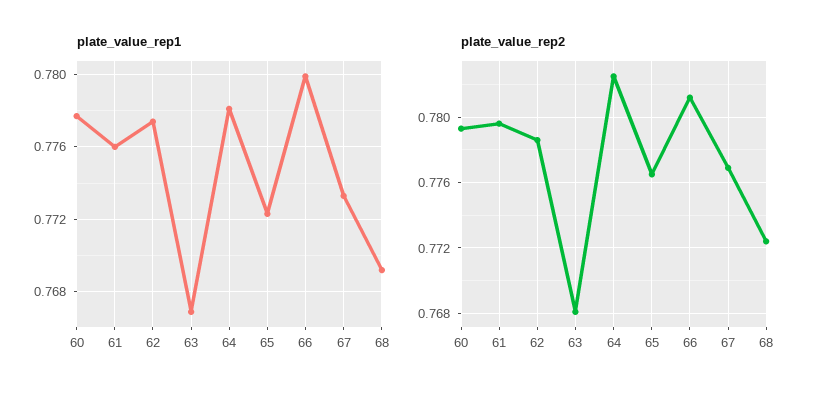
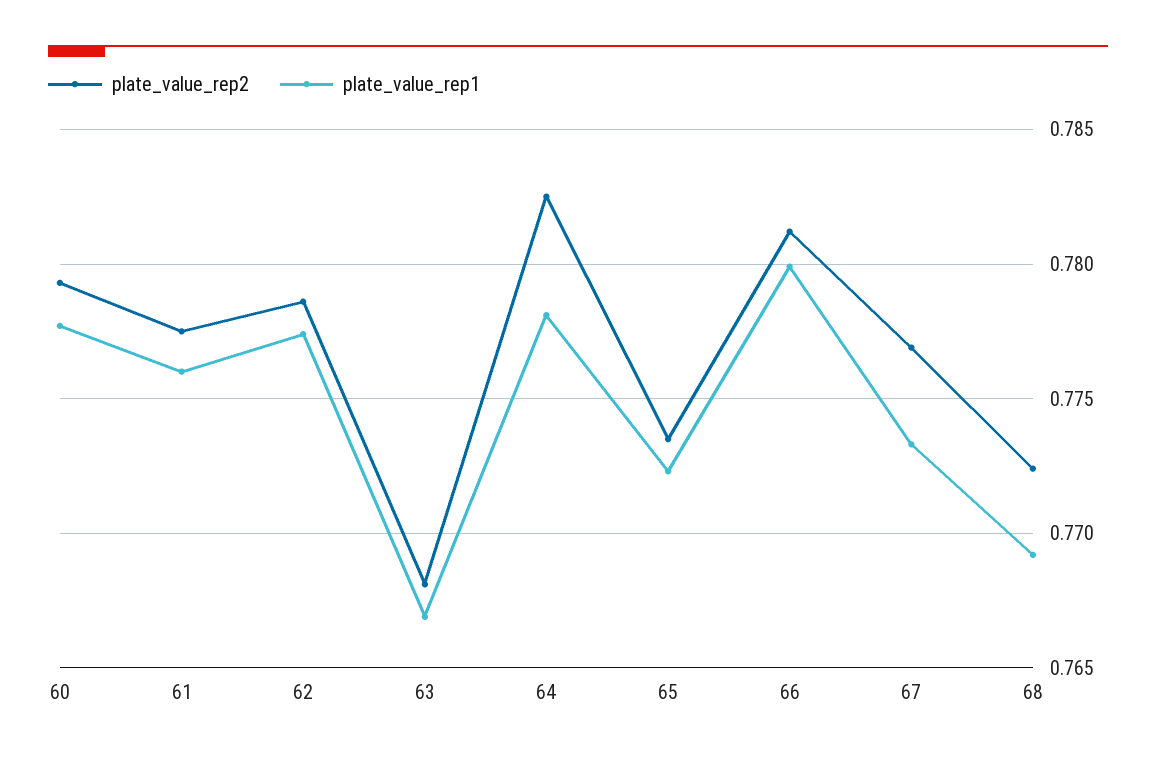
plate_value_rep2, 61: 0.7795 -> 0.7775
plate_value_rep2, 65: 0.7765 -> 0.7735

